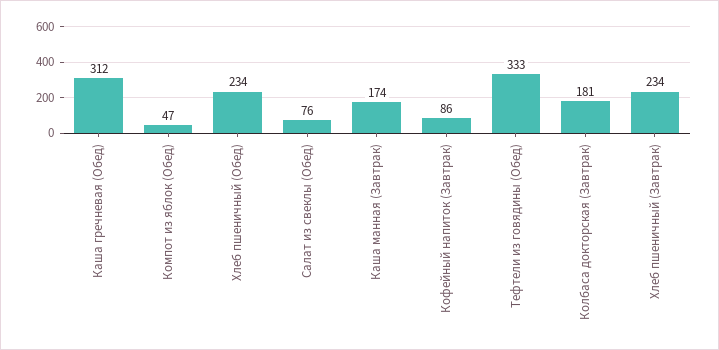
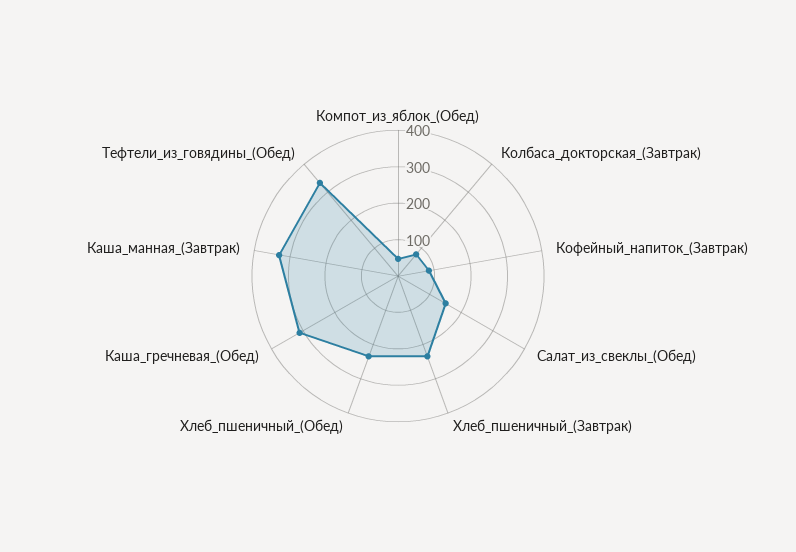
Салат из свеклы (Обед): 76 -> 150
Каша манная (Завтрак): 174 -> 325
Колбаса докторская (Завтрак): 181 -> 75

